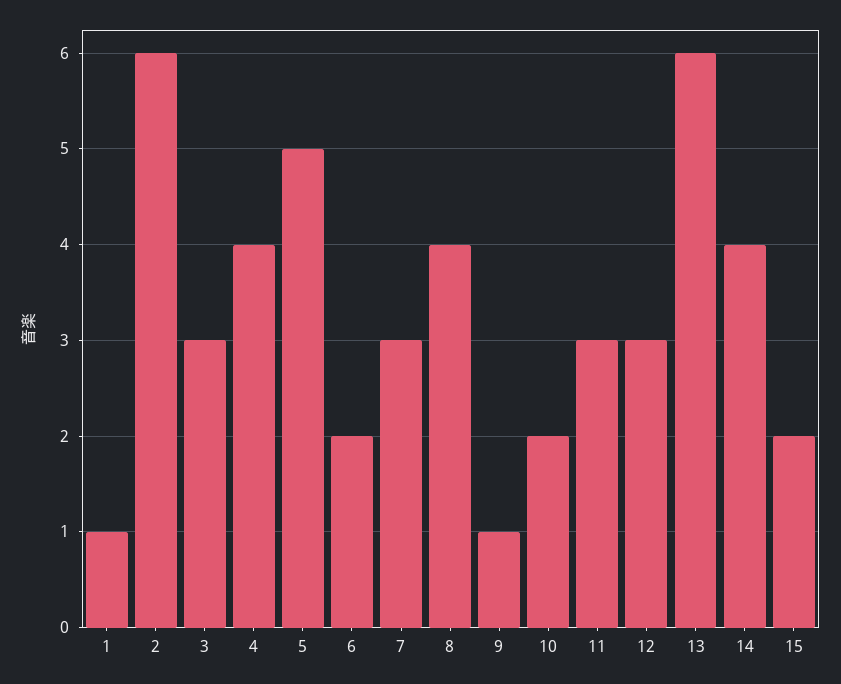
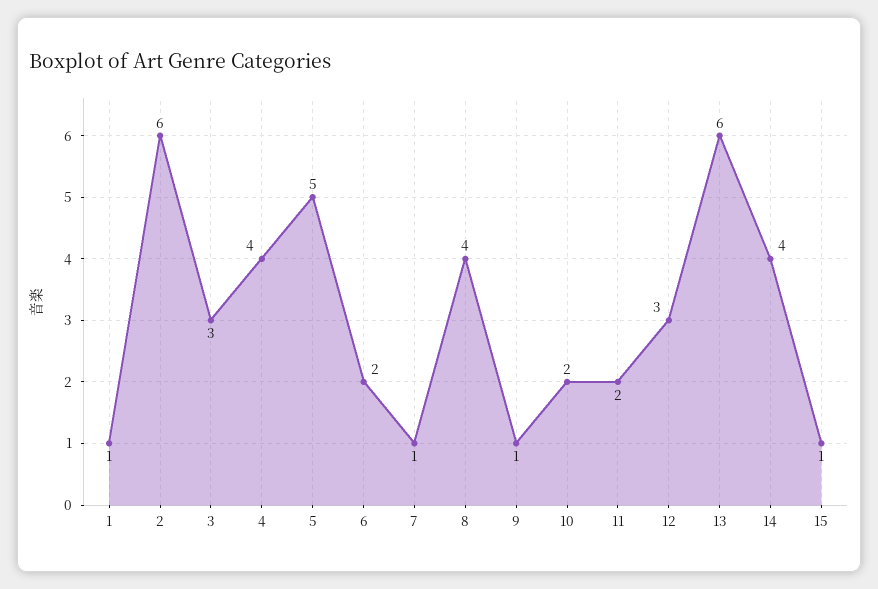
7: 3 -> 1
11: 3 -> 2
15: 2 -> 1

